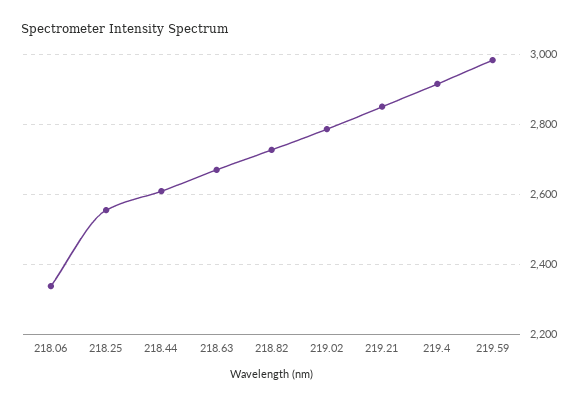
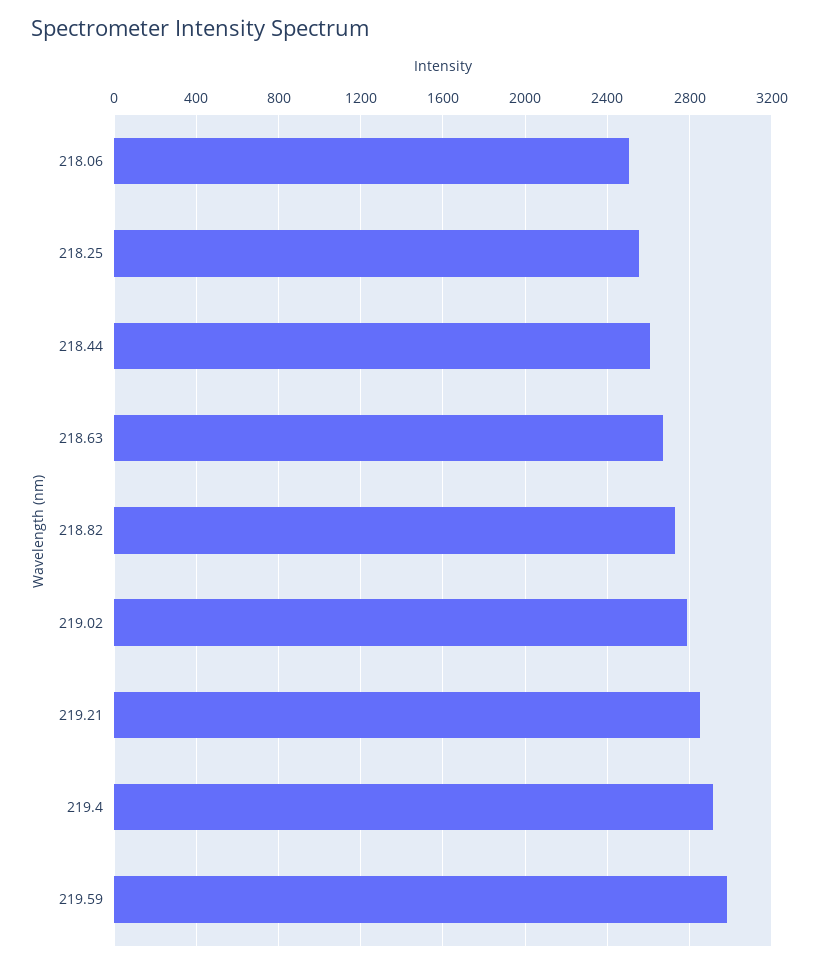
218.06: 2340 -> 2500

